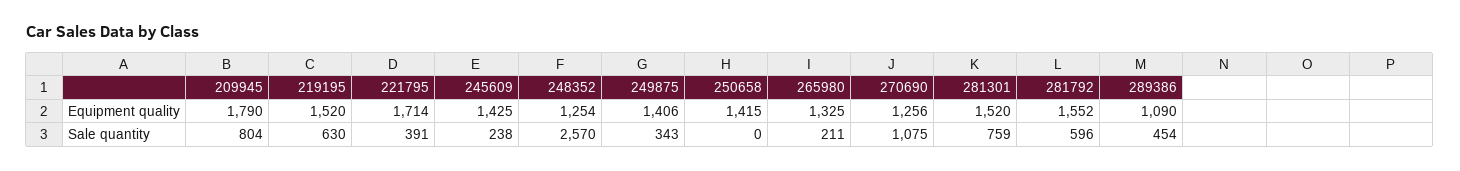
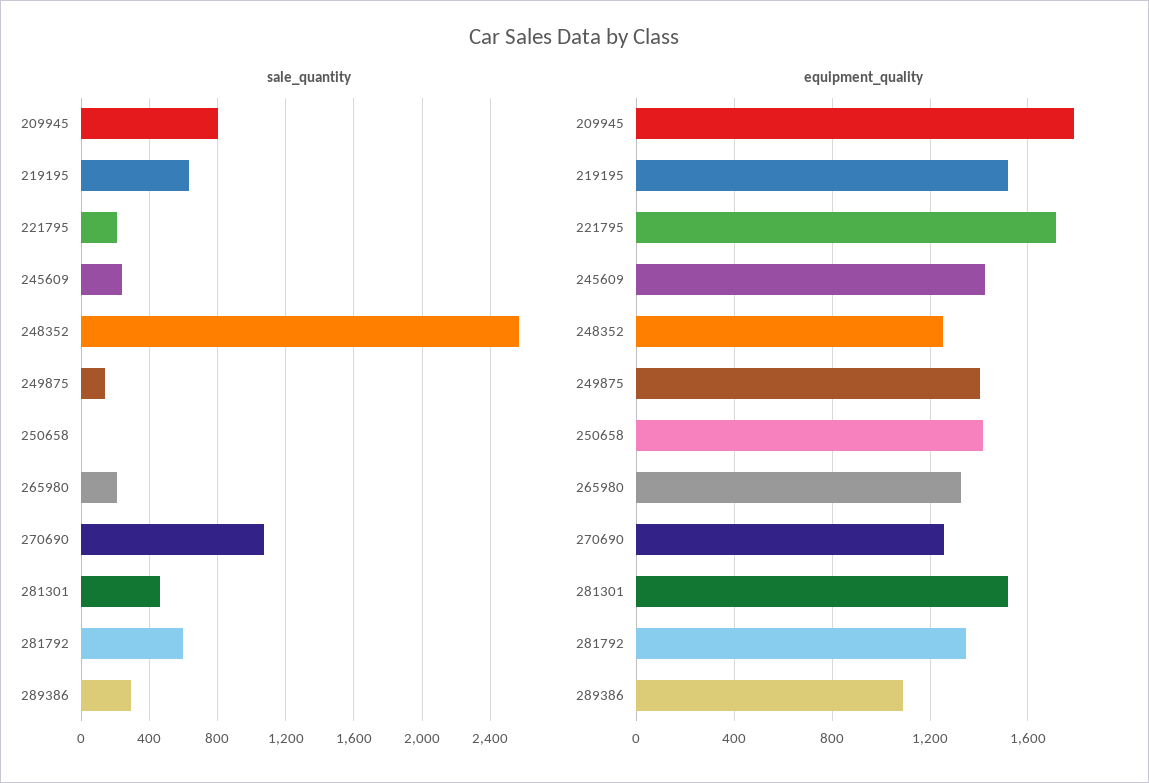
Equipment quality, 281792: 1552 -> 1350
Sale quantity, 221795: 391 -> 200
Sale quantity, 249875: 343 -> 150
Sale quantity, 281301: 759 -> 450
Sale quantity, 289386: 454 -> 300

